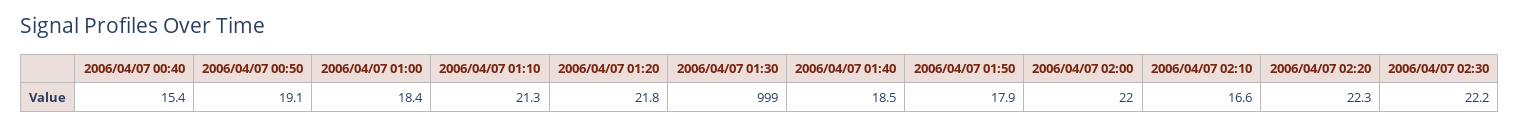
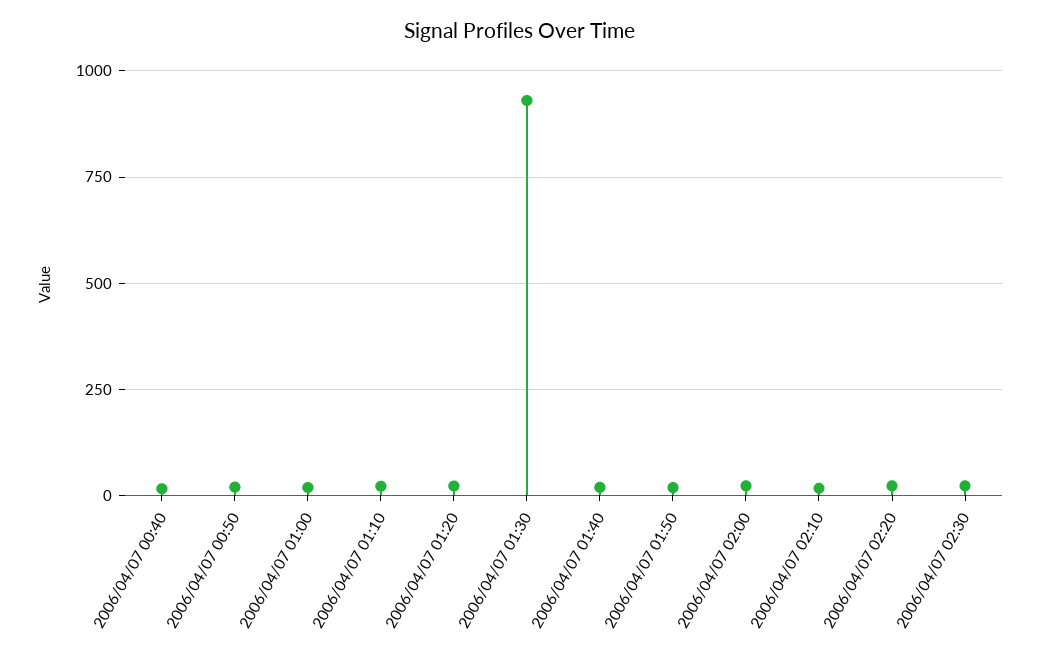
2006/04/07 01:30: 999 -> 925

